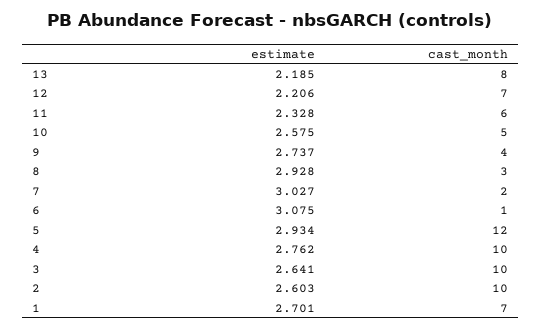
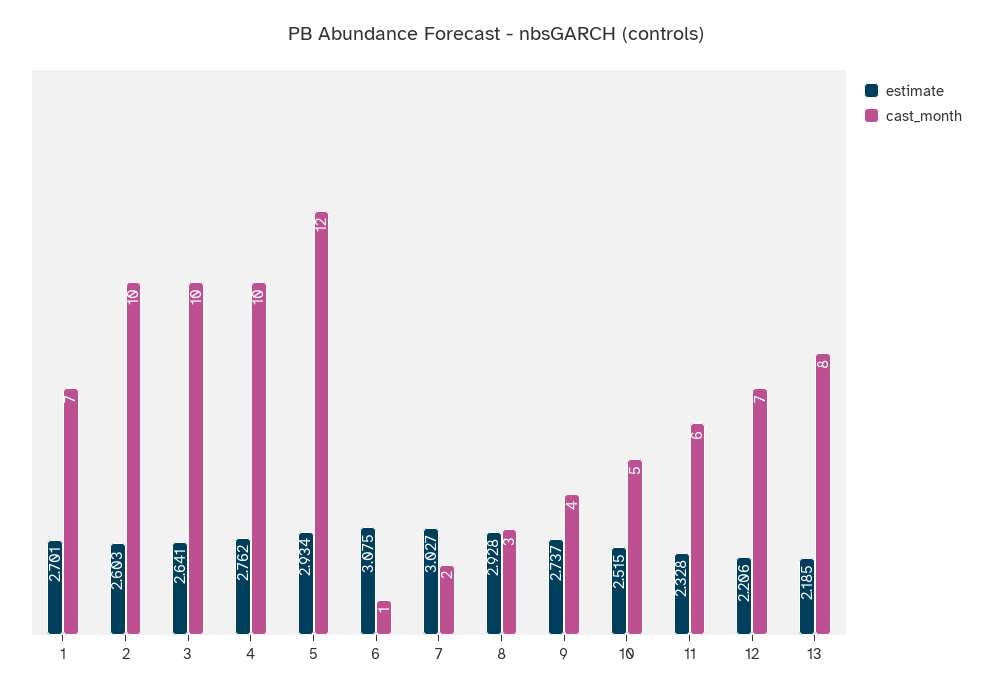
estimate, 10: 2.575 -> 2.515

